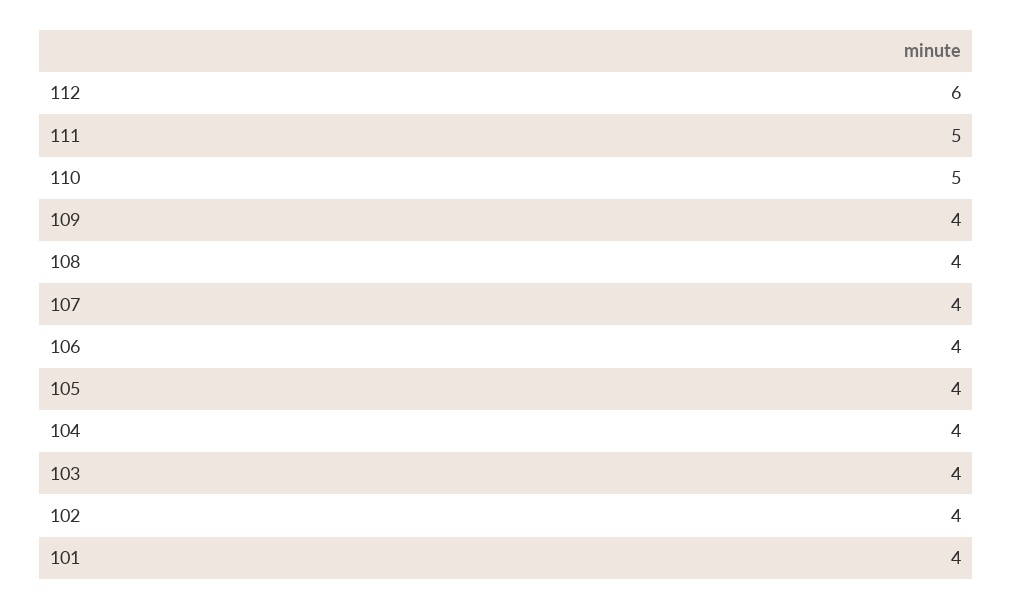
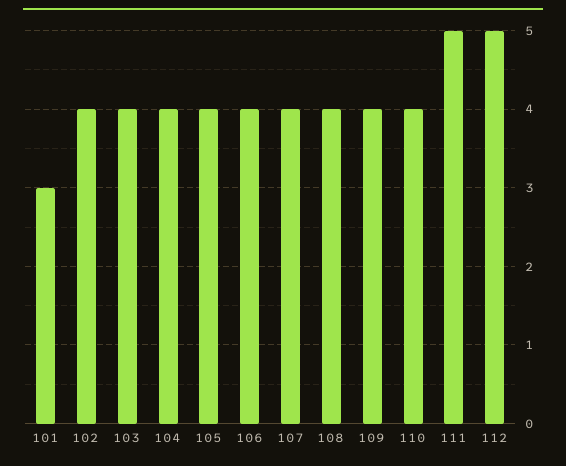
112: 6 -> 5
110: 5 -> 4
101: 4 -> 3

